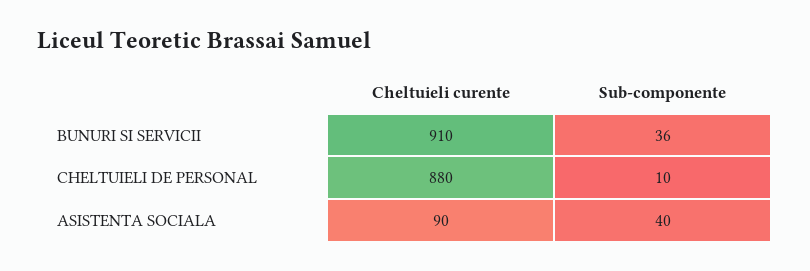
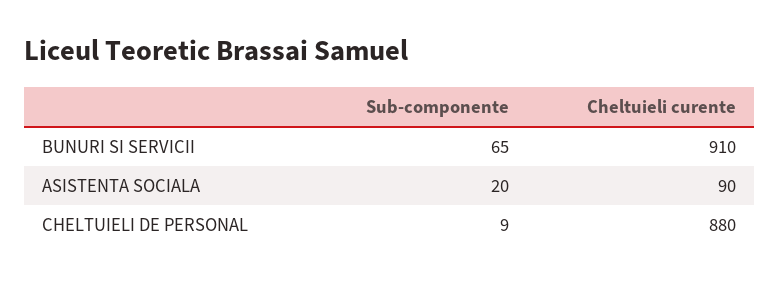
Sub-componente, BUNURI SI SERVICII: 36 -> 65
Sub-componente, CHELTUIELI DE PERSONAL: 10 -> 9
Sub-componente, ASISTENTA SOCIALA: 40 -> 20

